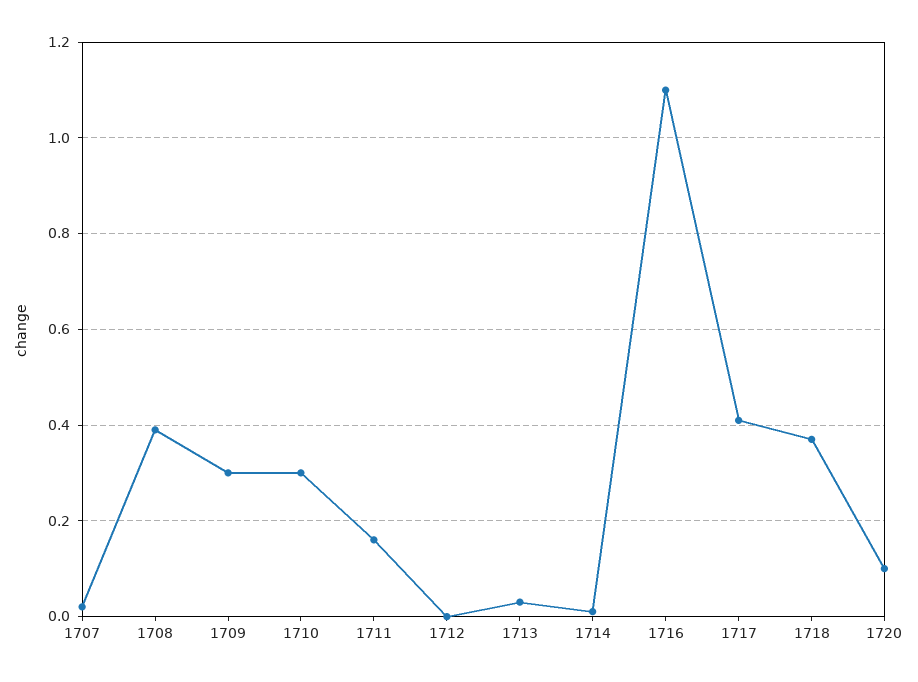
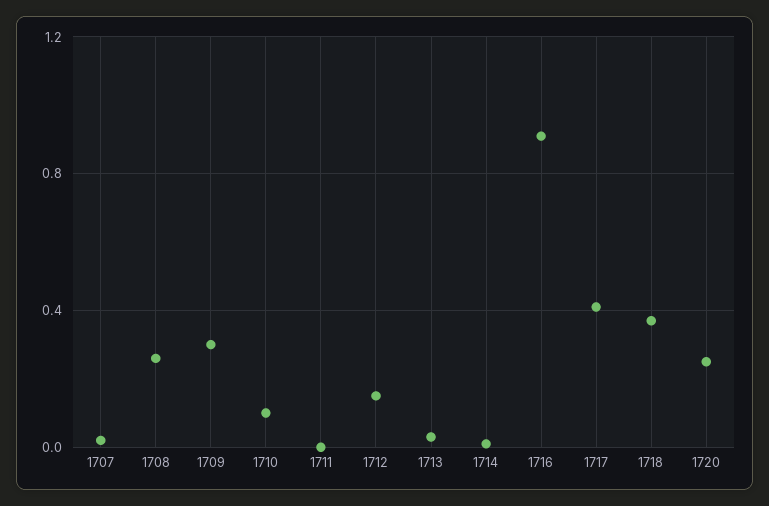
1708: 0.4 -> 0.25
1710: 0.3 -> 0.1
1711: 0.15 -> 0
1712: 0 -> 0.15
1716: 1.1 -> 0.9
1720: 0.1 -> 0.25

